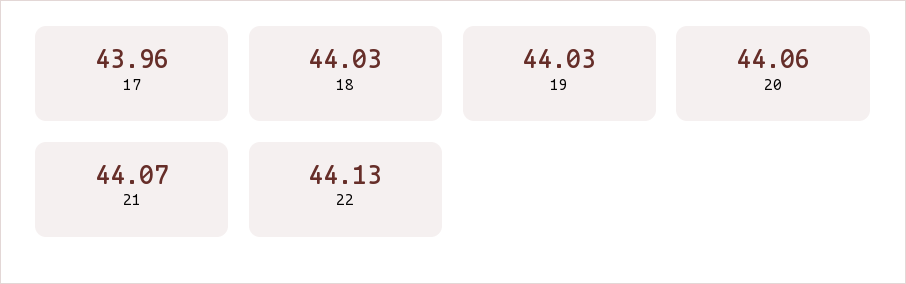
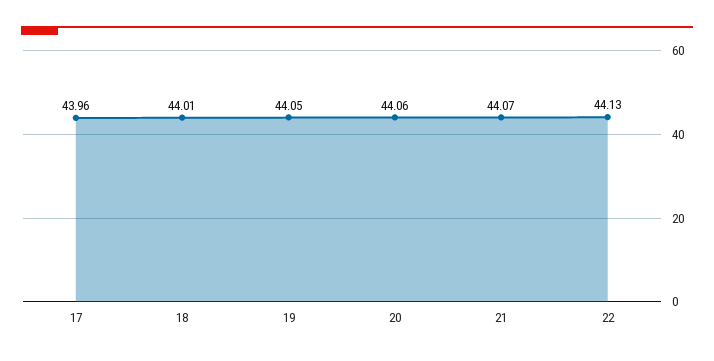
18: 44.03 -> 44.01
19: 44.03 -> 44.05

